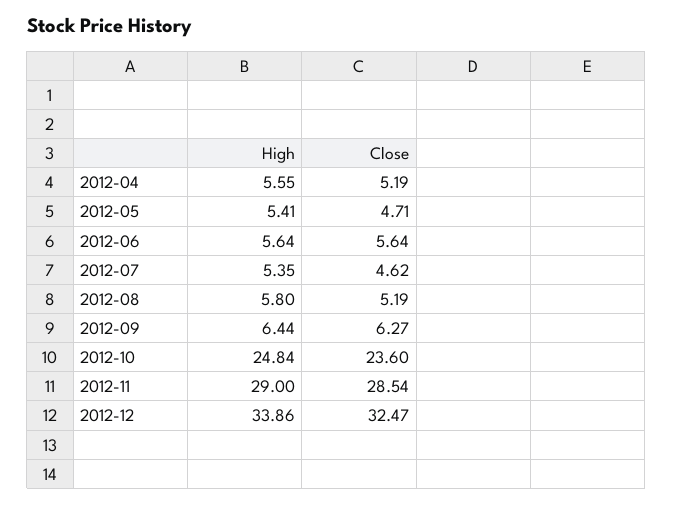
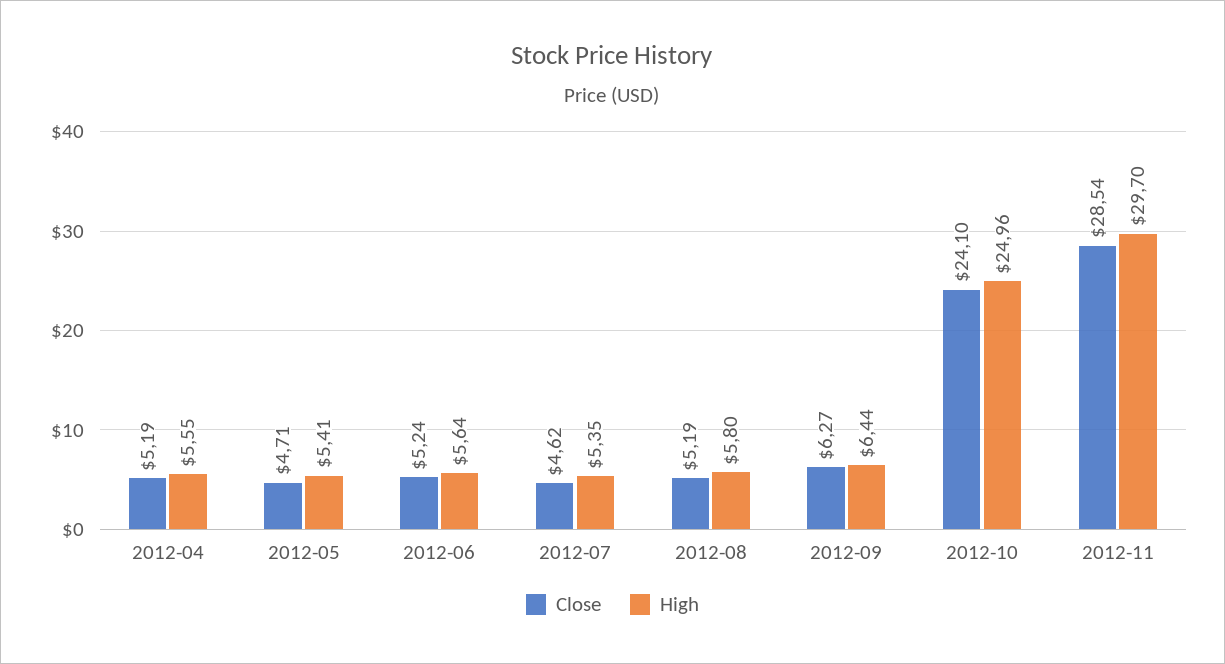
Close, 2012-06: 5.64 -> 5.24
High, 2012-10: 24.84 -> 24.96
Close, 2012-10: 23.6 -> 24.1
High, 2012-11: 29 -> 29.7
High, 2012-12: 33.86 -> none
Close, 2012-12: 32.47 -> none

